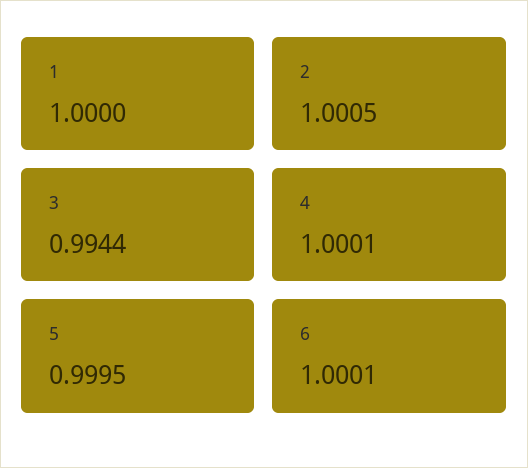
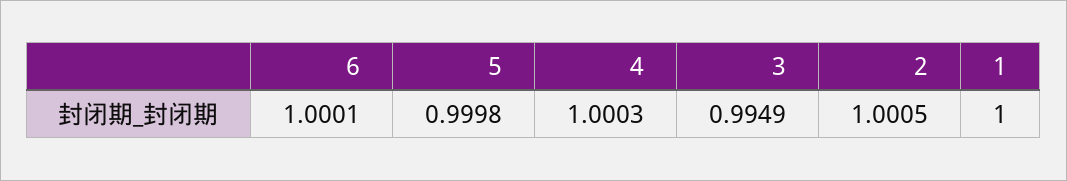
3: 0.9944 -> 0.9949
4: 1.0001 -> 1.0003
5: 0.9995 -> 0.9998

